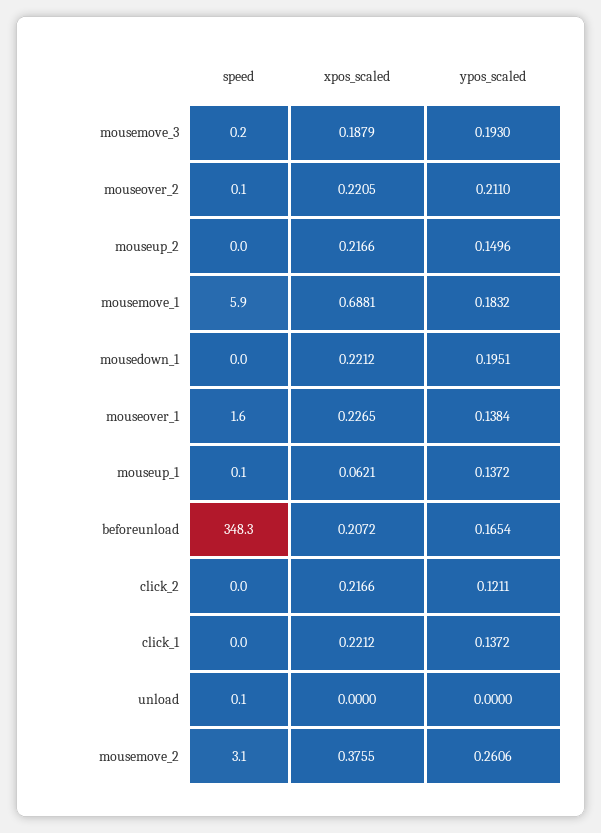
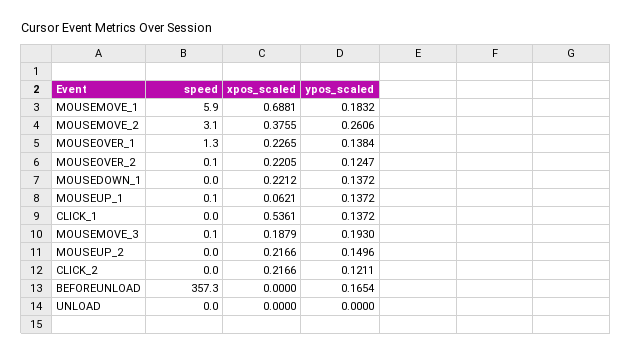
speed, mousemove_3: 0.2 -> 0.1
ypos_scaled, mouseover_2: 0.211 -> 0.1247
ypos_scaled, mousedown_1: 0.1951 -> 0.1372
speed, mouseover_1: 1.6 -> 1.3
speed, beforeunload: 348.3 -> 357.3
xpos_scaled, beforeunload: 0.2072 -> 0
xpos_scaled, click_1: 0.2212 -> 0.5361
speed, unload: 0.1 -> 0

